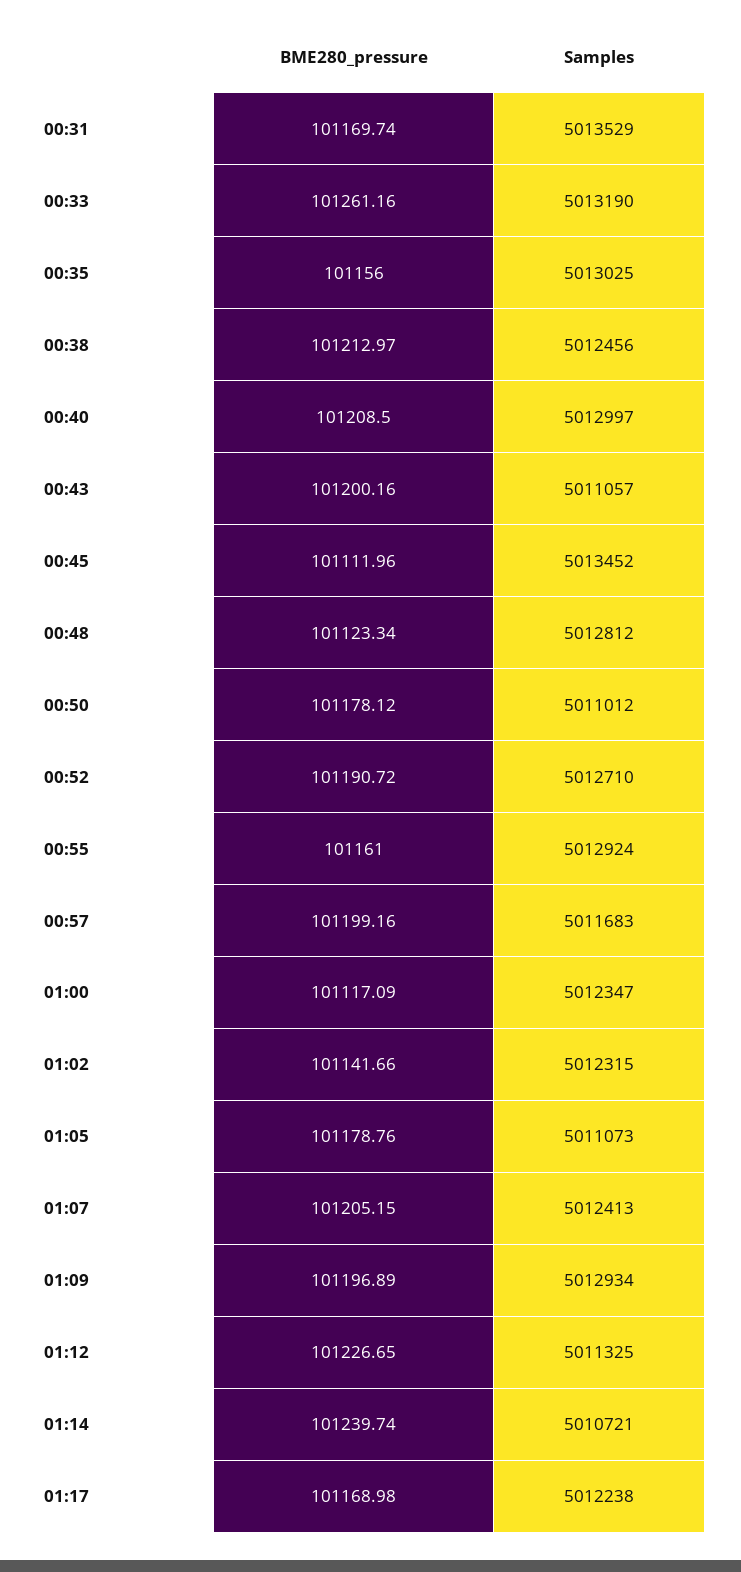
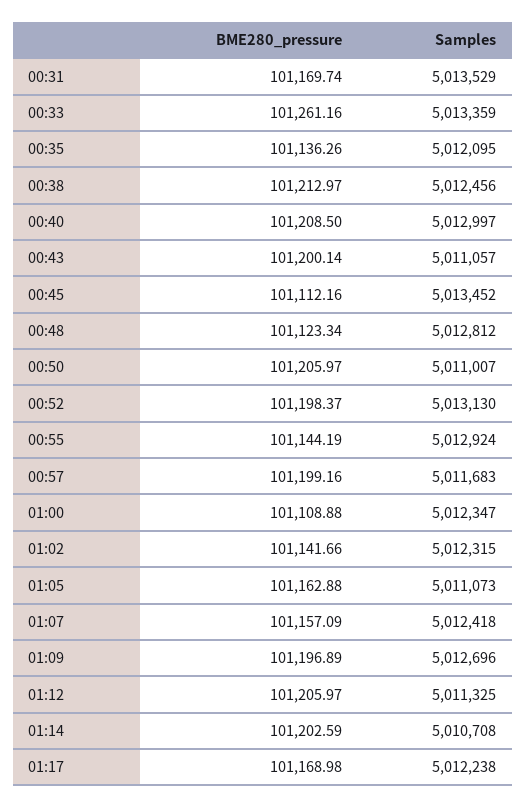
Samples, 00:33: 5013190 -> 5013359
BME280_pressure, 00:35: 101156 -> 101136.26
Samples, 00:35: 5013025 -> 5012095
BME280_pressure, 00:43: 101200.16 -> 101200.14
BME280_pressure, 00:45: 101111.96 -> 101112.16
BME280_pressure, 00:50: 101178.12 -> 101205.97
Samples, 00:50: 5011012 -> 5011007
BME280_pressure, 00:52: 101190.72 -> 101198.37
Samples, 00:52: 5012710 -> 5013130
BME280_pressure, 00:55: 101161 -> 101144.19
BME280_pressure, 01:00: 101117.09 -> 101108.88
BME280_pressure, 01:05: 101178.76 -> 101162.88
BME280_pressure, 01:07: 101205.15 -> 101157.09
Samples, 01:07: 5012413 -> 5012418
Samples, 01:09: 5012934 -> 5012696
BME280_pressure, 01:12: 101226.65 -> 101205.97
BME280_pressure, 01:14: 101239.74 -> 101202.59
Samples, 01:14: 5010721 -> 5010708

